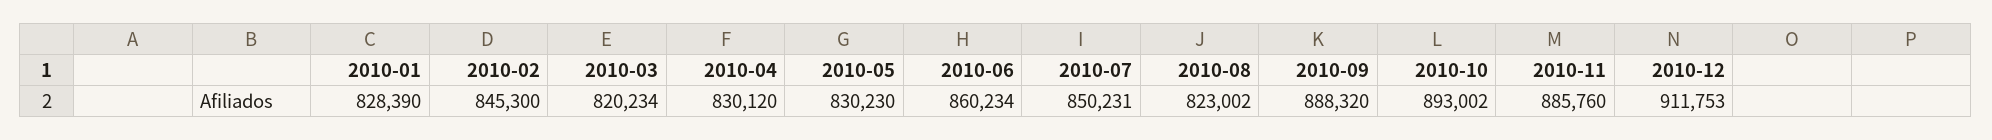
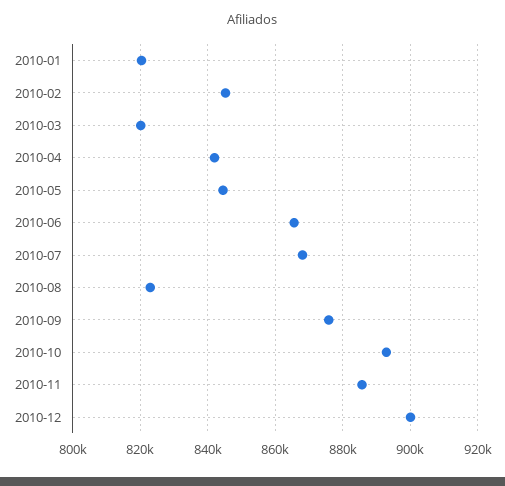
2010-01: 828390 -> 820000
2010-04: 830120 -> 842000
2010-05: 830230 -> 844000
2010-06: 860234 -> 866000
2010-07: 850231 -> 868000
2010-09: 888320 -> 876000
2010-12: 911753 -> 900000

